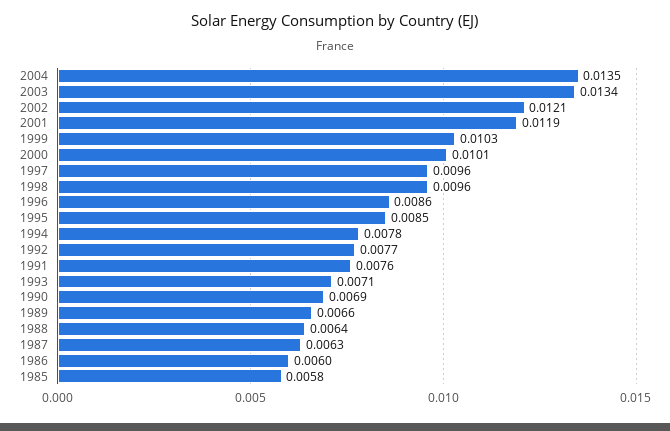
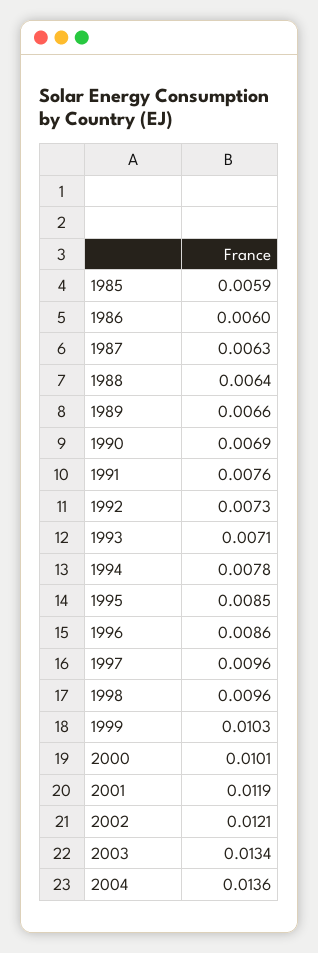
2004: 0.0135 -> 0.0136
1992: 0.0077 -> 0.0073
1985: 0.0058 -> 0.0059

